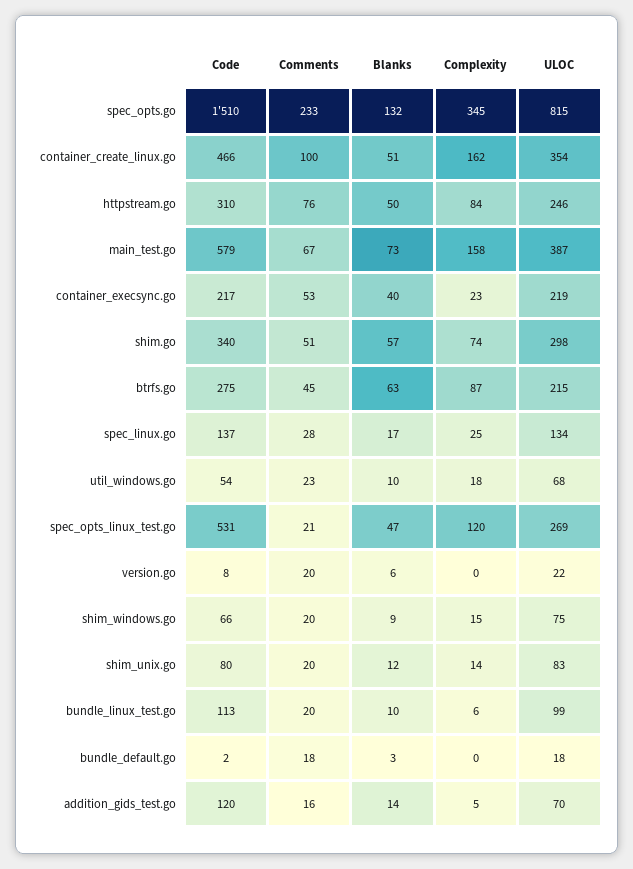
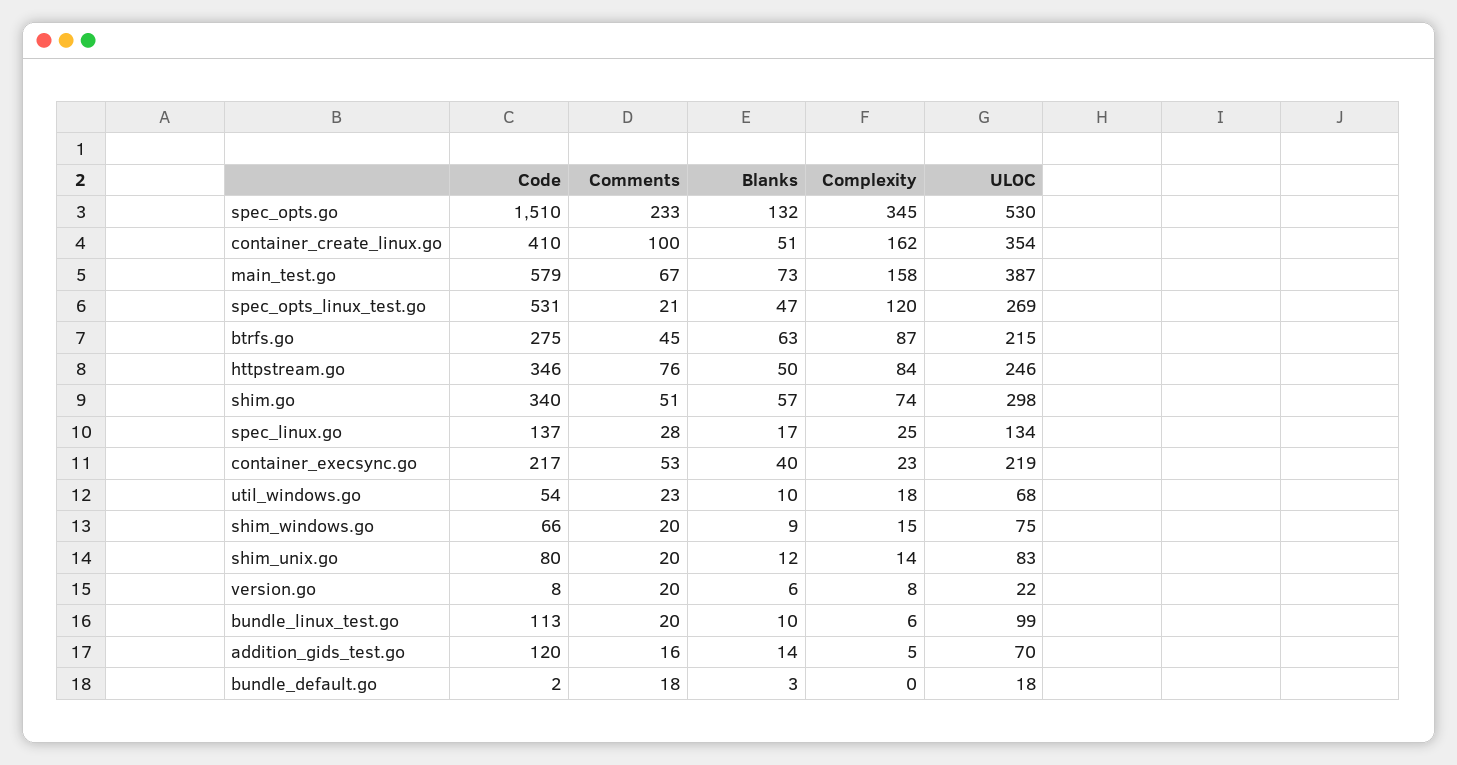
ULOC, spec_opts.go: 815 -> 530
Code, container_create_linux.go: 466 -> 410
Code, httpstream.go: 310 -> 346
Complexity, version.go: 0 -> 8

